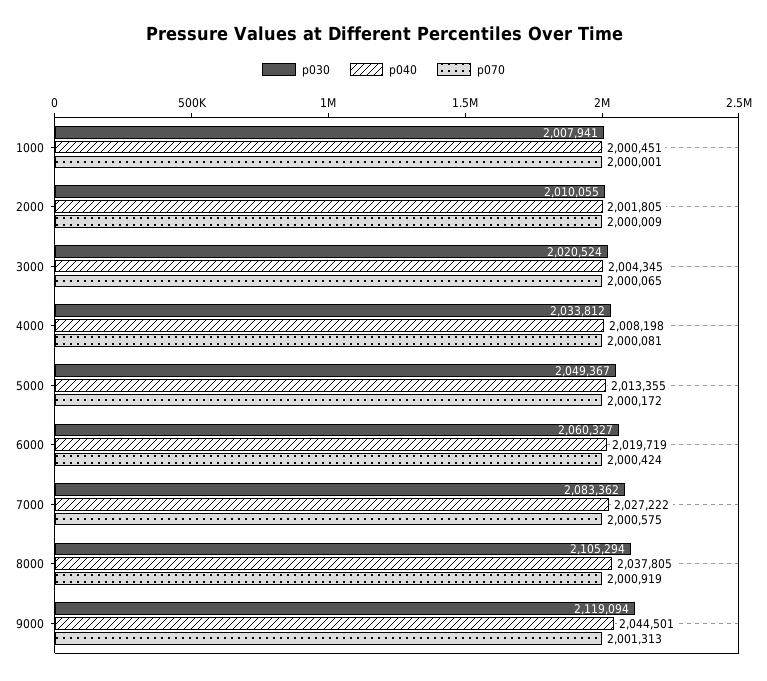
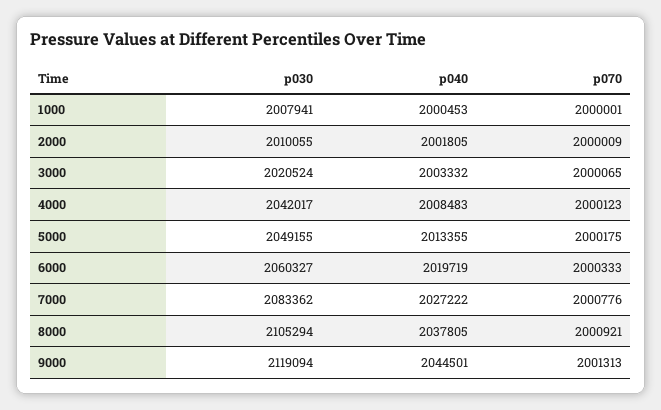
p040, 1000: 2000451 -> 2000453
p040, 3000: 2004345 -> 2003332
p030, 4000: 2033812 -> 2042017
p040, 4000: 2008198 -> 2008483
p070, 4000: 2000081 -> 2000123
p030, 5000: 2049367 -> 2049155
p070, 5000: 2000172 -> 2000175
p070, 6000: 2000424 -> 2000333
p070, 7000: 2000575 -> 2000776
p070, 8000: 2000919 -> 2000921

